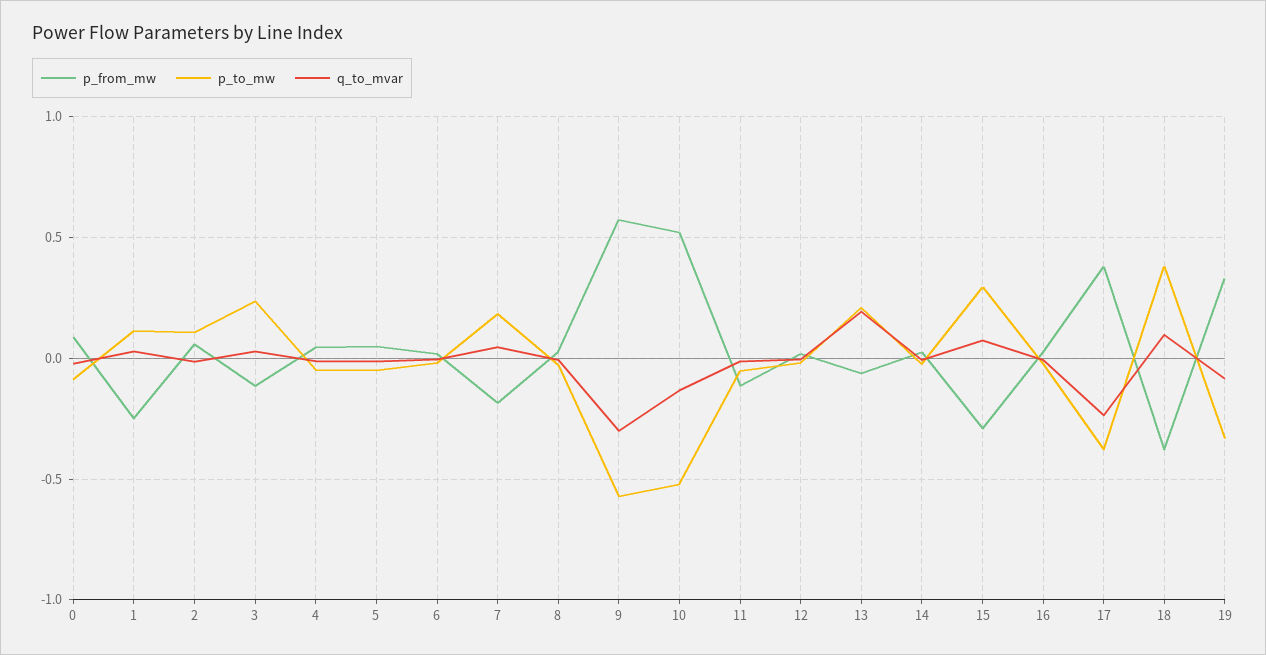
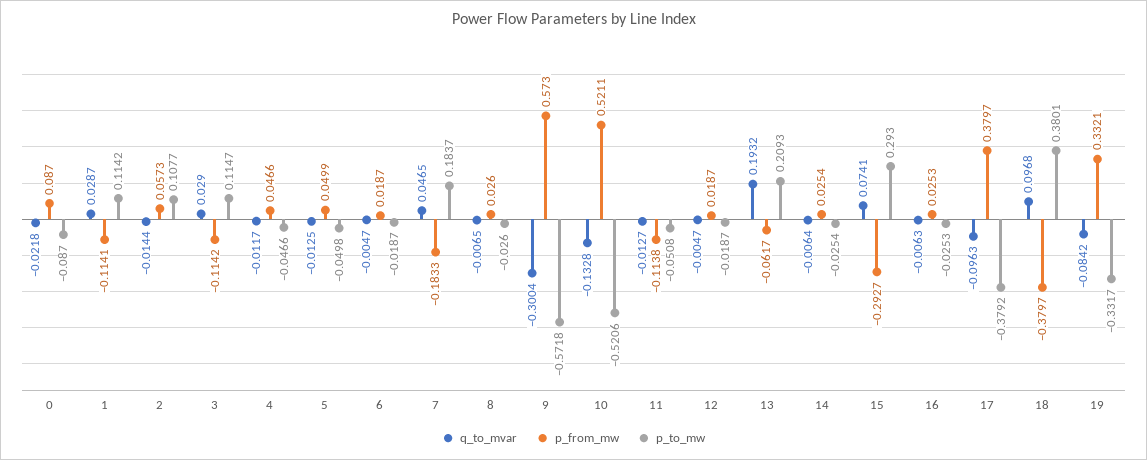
p_from_mw, 1: -0.25 -> -0.1141
p_to_mw, 3: 0.25 -> 0.1147
q_to_mvar, 17: -0.25 -> -0.0963

